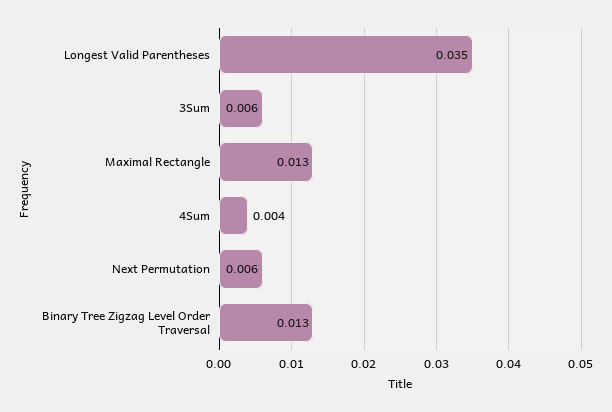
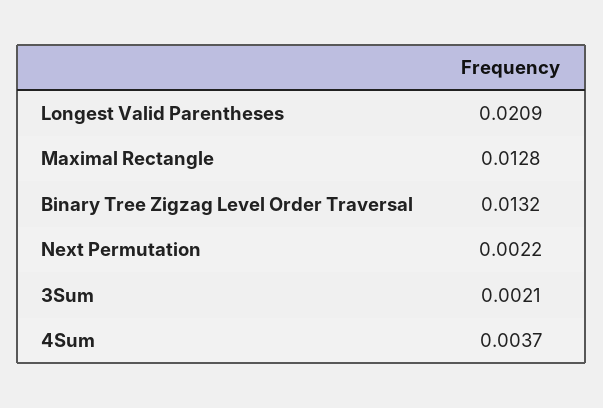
Longest Valid Parentheses: 0.035 -> 0.0209
3Sum: 0.006 -> 0.0021
Next Permutation: 0.006 -> 0.0022

